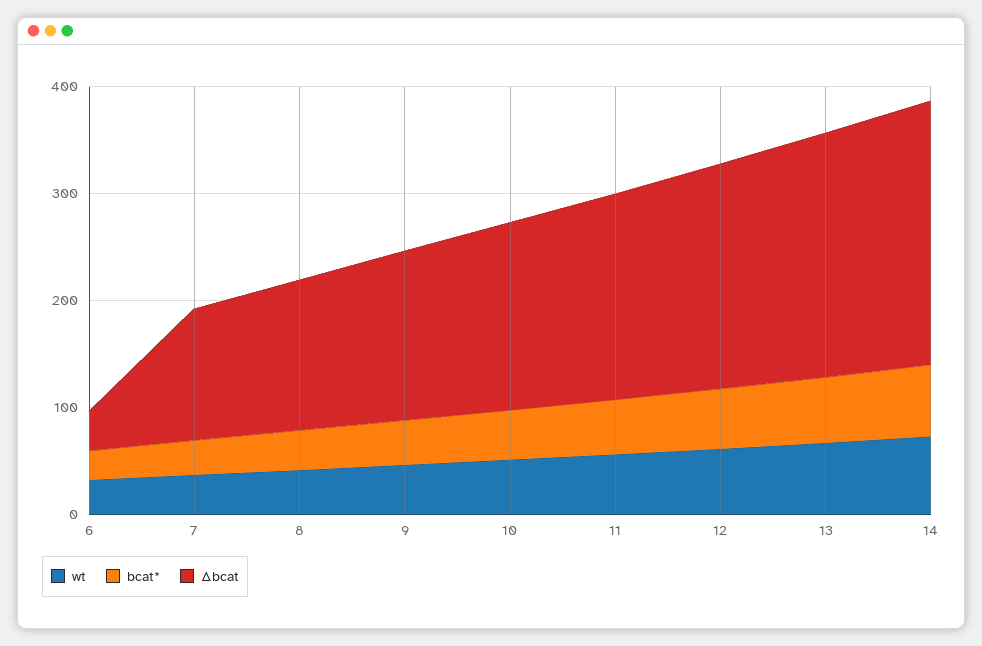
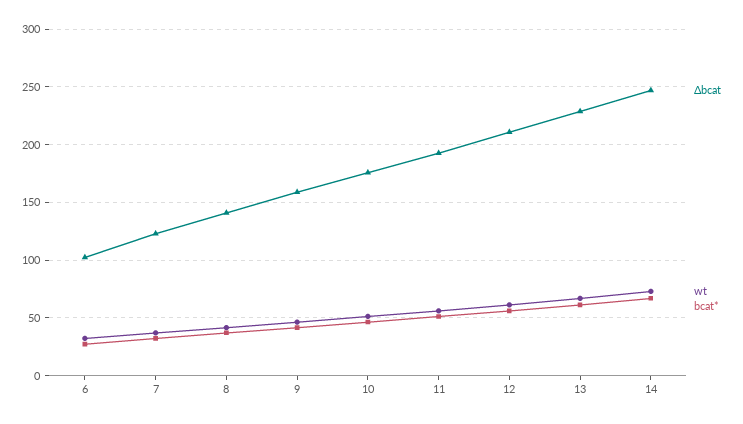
Δbcat, 6: 40 -> 100

